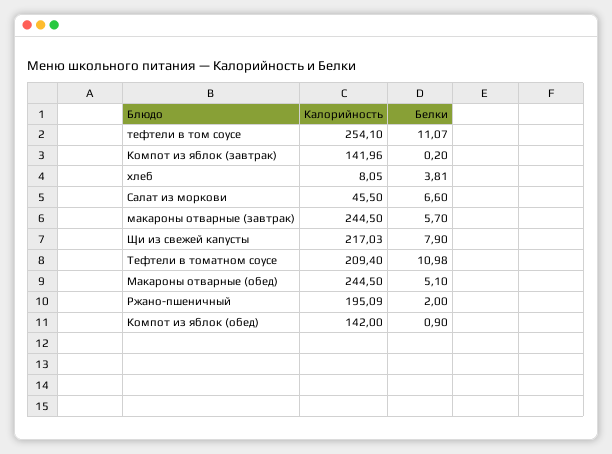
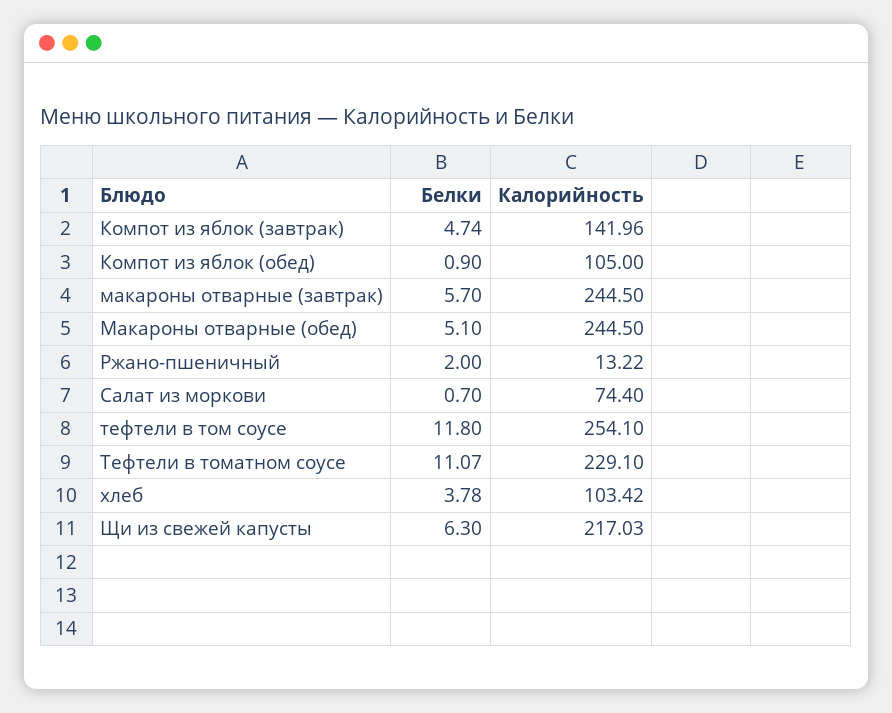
Белки, тефтели в том соусе: 11.07 -> 11.8
Белки, Компот из яблок (завтрак): 0.2 -> 4.74
Калорийность, хлеб: 8.05 -> 103.42
Белки, хлеб: 3.81 -> 3.78
Калорийность, Салат из моркови: 45.5 -> 74.4
Белки, Салат из моркови: 6.6 -> 0.7
Белки, Щи из свежей капусты: 7.9 -> 6.3
Калорийность, Тефтели в томатном соусе: 209.4 -> 229.1
Белки, Тефтели в томатном соусе: 10.98 -> 11.07
Калорийность, Ржано-пшеничный: 195.09 -> 13.22
Калорийность, Компот из яблок (обед): 142 -> 105

